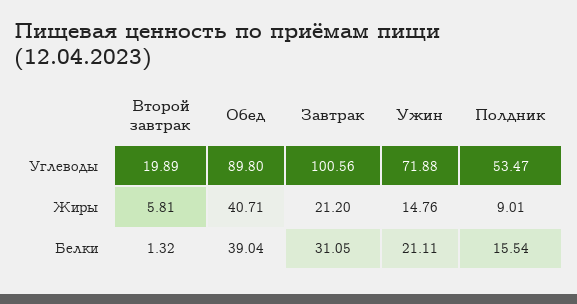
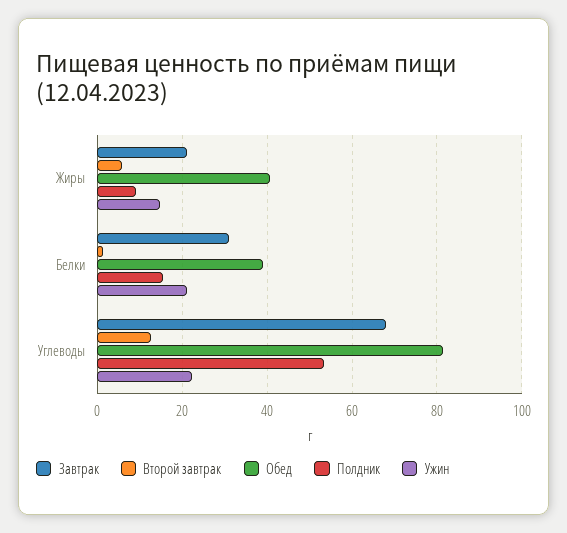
Второй завтрак, Углеводы: 19.89 -> 12
Обед, Углеводы: 89.8 -> 82
Завтрак, Углеводы: 100.56 -> 68
Ужин, Углеводы: 71.88 -> 22

